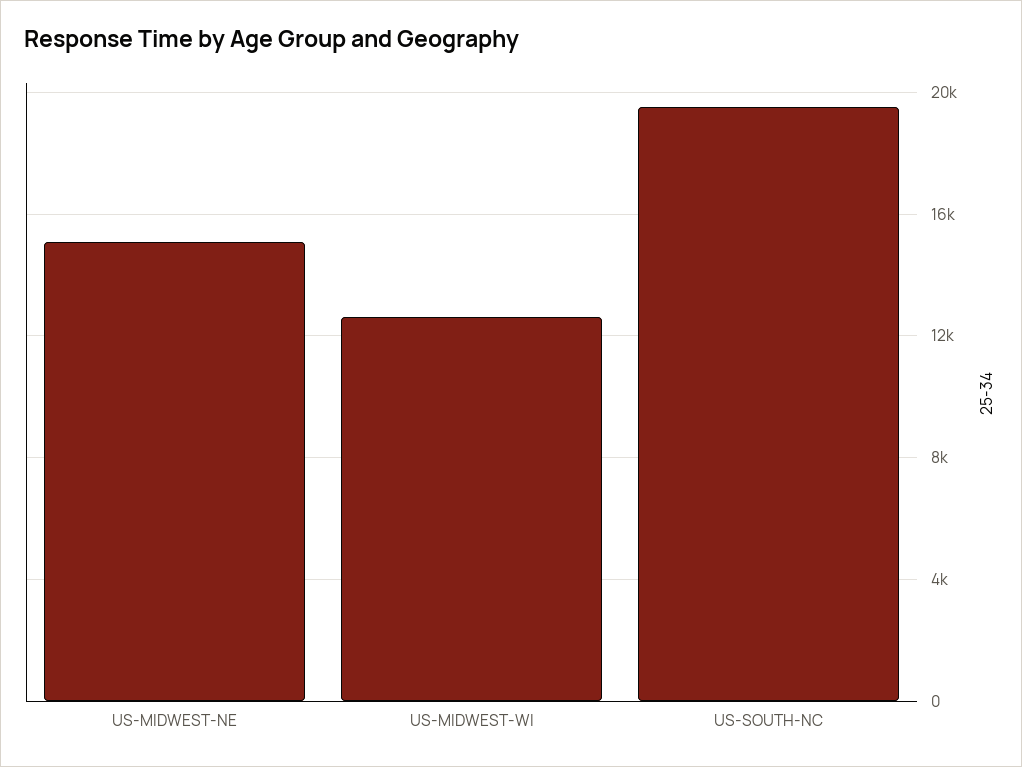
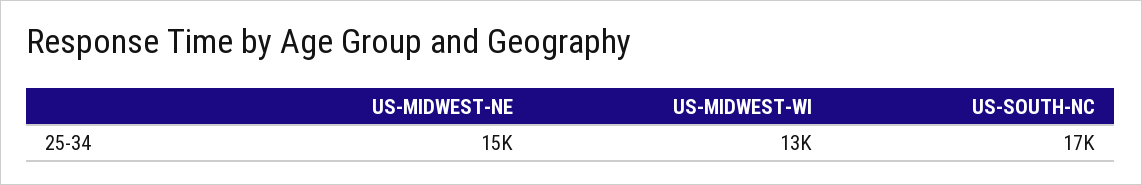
US-SOUTH-NC: 19500 -> 17000

